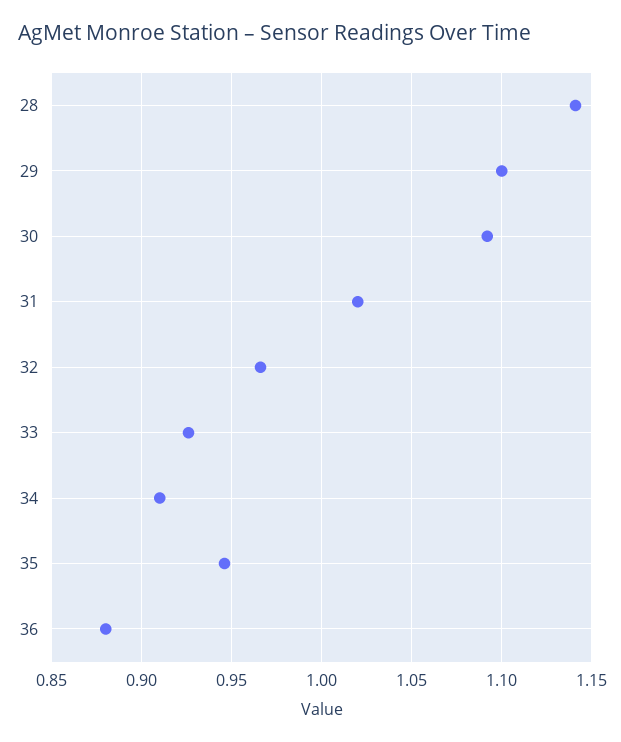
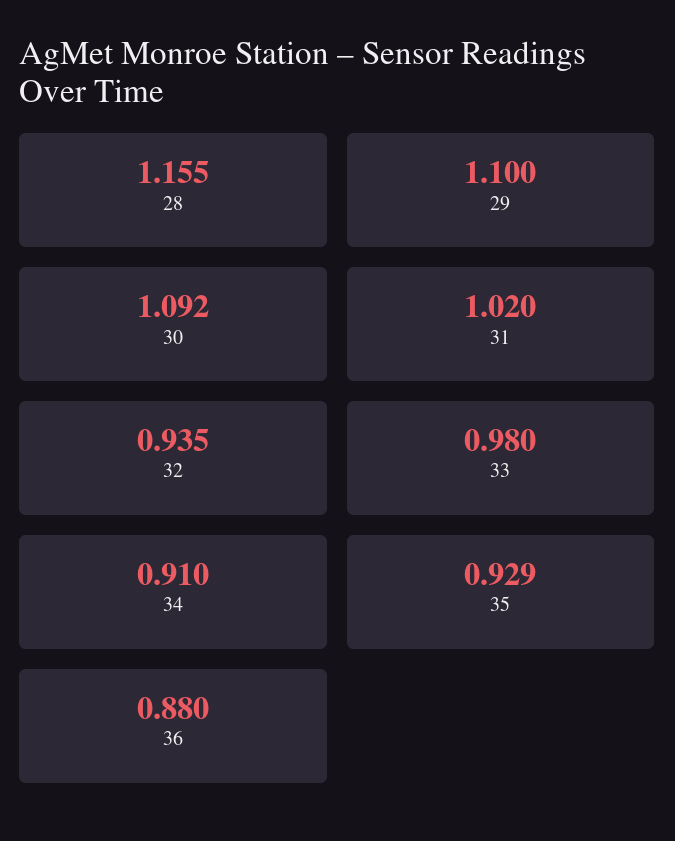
28: 1.14 -> 1.155
32: 0.965 -> 0.935
33: 0.925 -> 0.98
35: 0.945 -> 0.929

